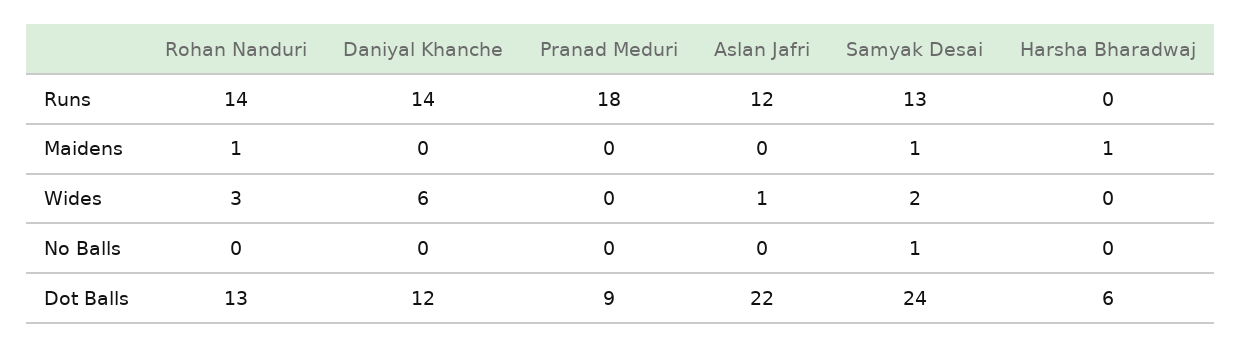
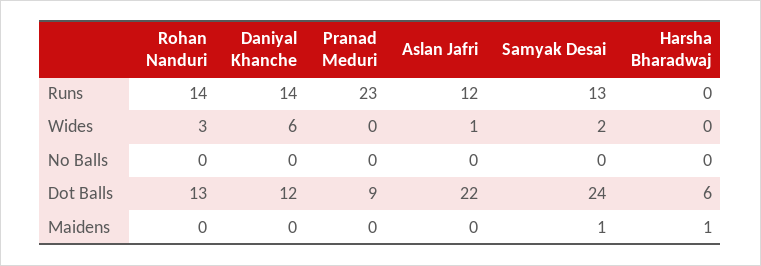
Pranad Meduri, Runs: 18 -> 23
Rohan Nanduri, Maidens: 1 -> 0
Samyak Desai, No Balls: 1 -> 0

